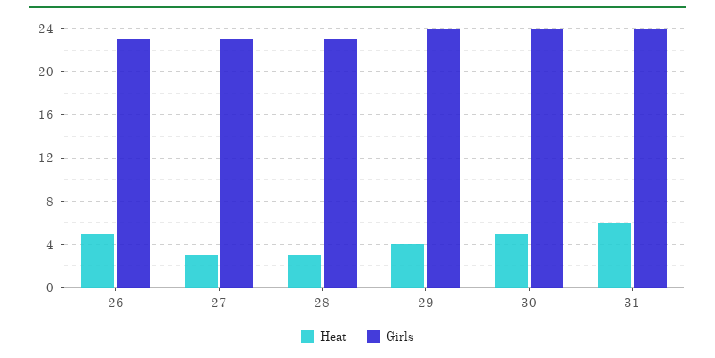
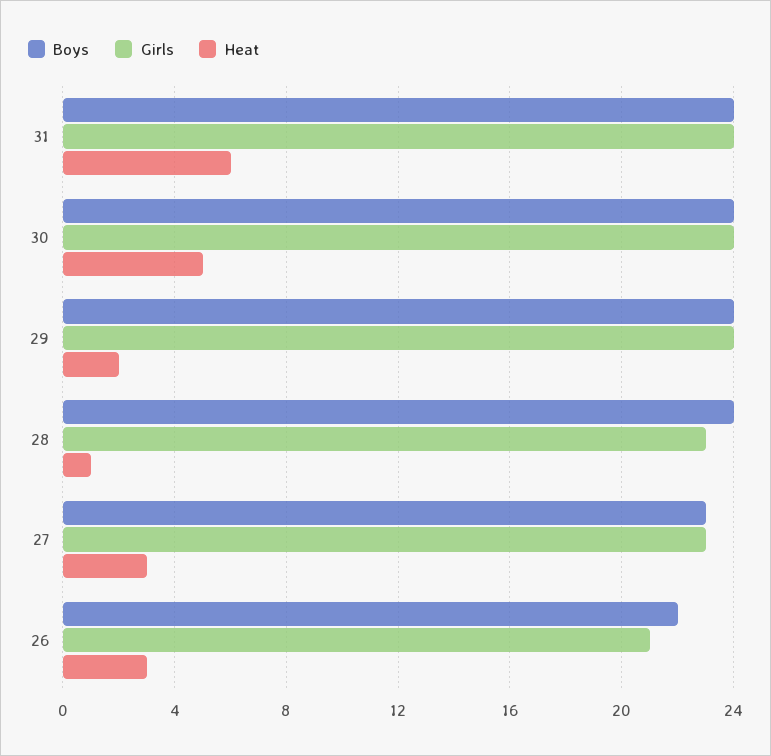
Heat, 26: 5 -> 3
Girls, 26: 23 -> 21
Heat, 28: 3 -> 1
Heat, 29: 4 -> 2
Boys, 31: none -> 24
Boys, 30: none -> 24
Boys, 29: none -> 24
Boys, 28: none -> 24
Boys, 27: none -> 23
Boys, 26: none -> 22

